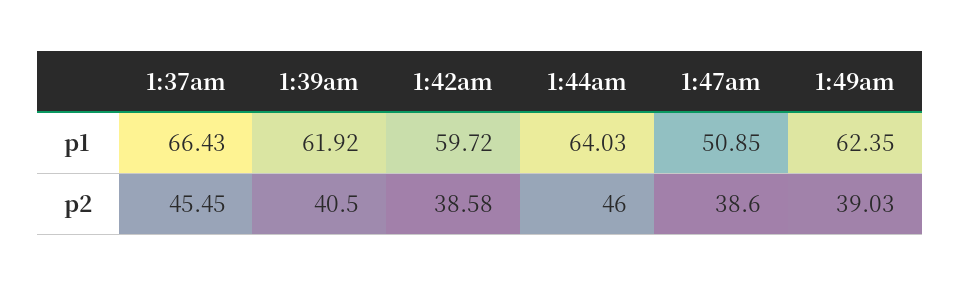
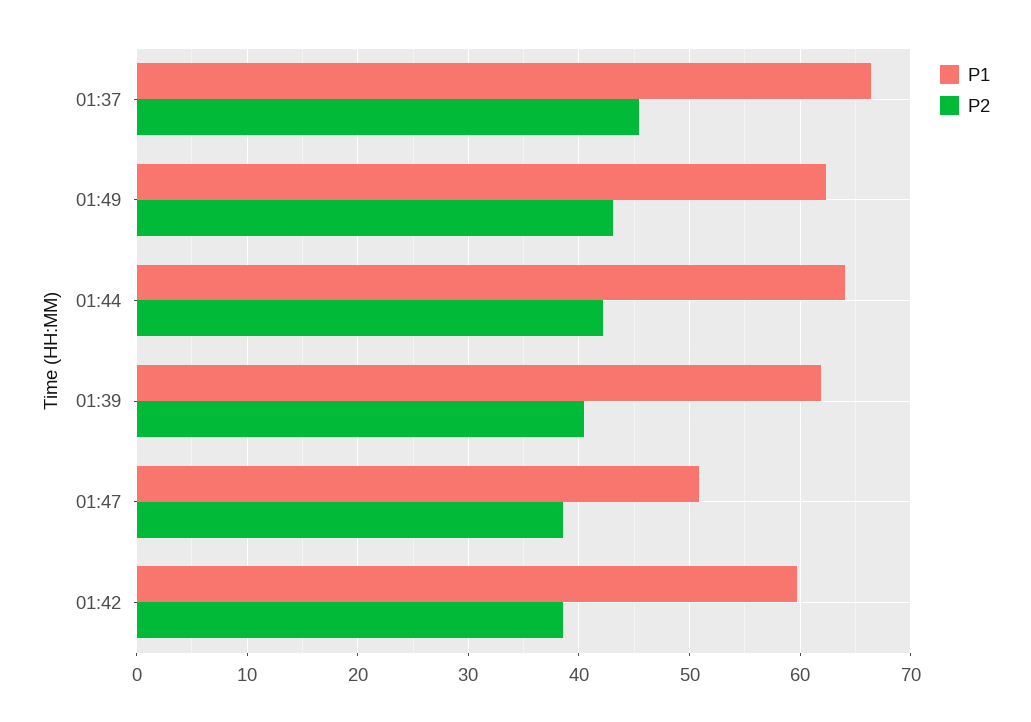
p2, 1:44am: 46 -> 42
p2, 1:49am: 39.03 -> 43

